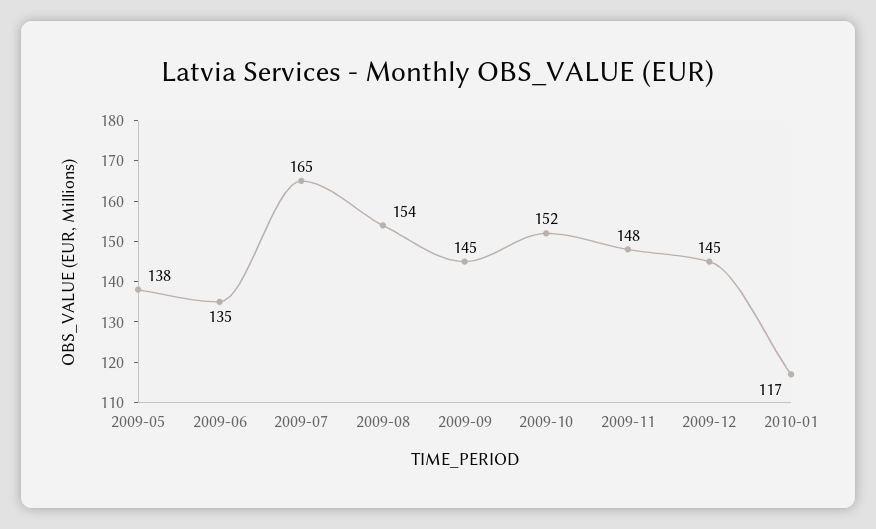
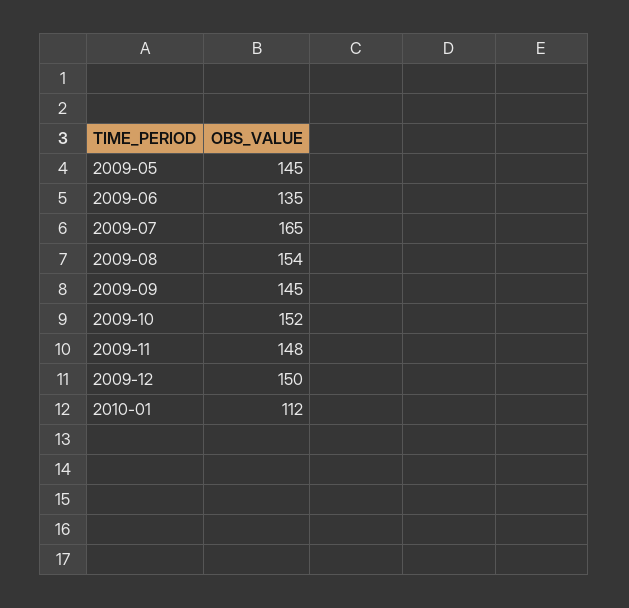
2009-05: 138 -> 145
2009-12: 145 -> 150
2010-01: 117 -> 112

